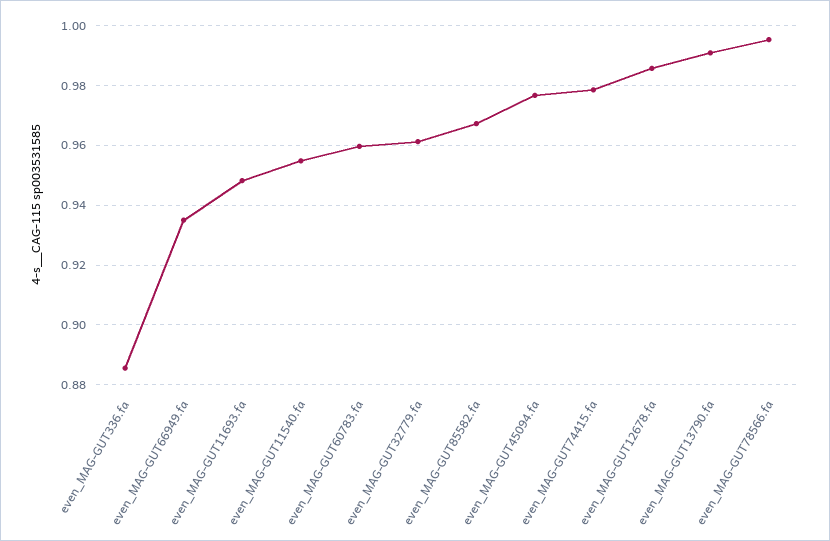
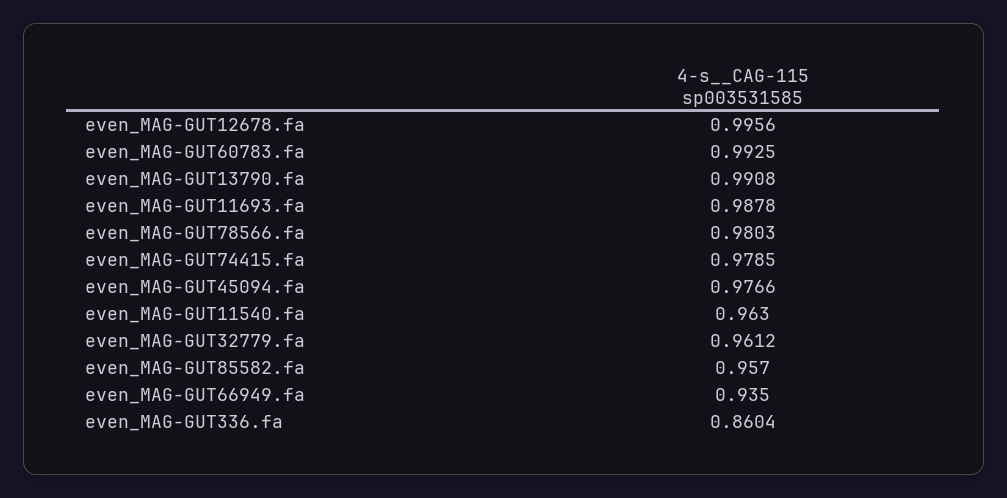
even_MAG-GUT336.fa: 0.885 -> 0.8604
even_MAG-GUT11693.fa: 0.9475 -> 0.9878
even_MAG-GUT11540.fa: 0.955 -> 0.963
even_MAG-GUT60783.fa: 0.96 -> 0.9925
even_MAG-GUT85582.fa: 0.9675 -> 0.957
even_MAG-GUT12678.fa: 0.985 -> 0.9956
even_MAG-GUT78566.fa: 0.995 -> 0.9803

